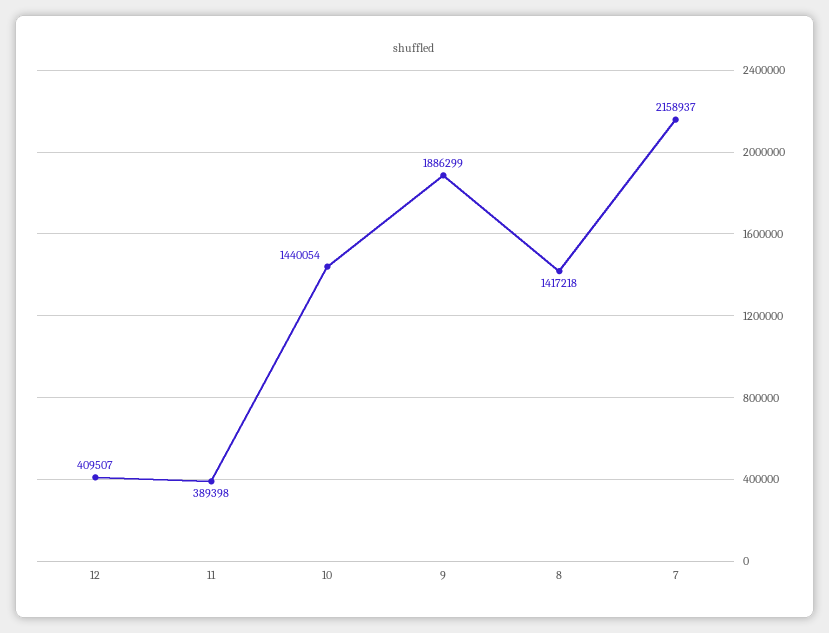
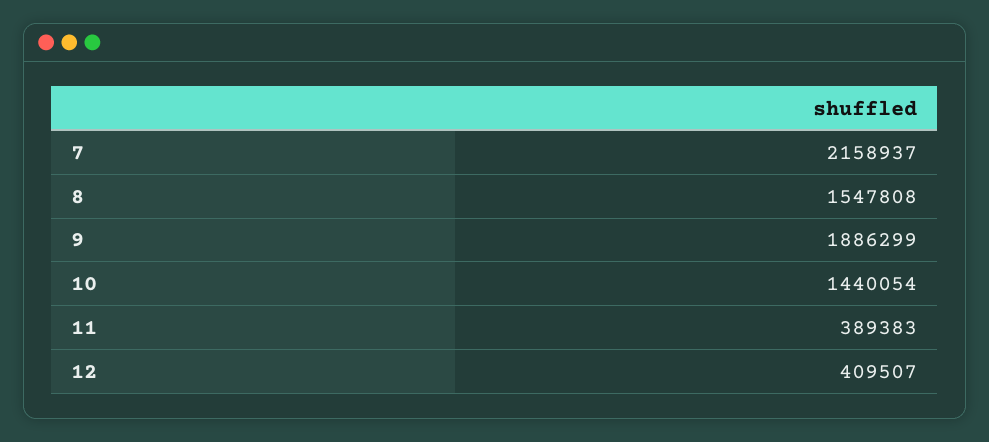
11: 389398 -> 389383
8: 1417218 -> 1547808

